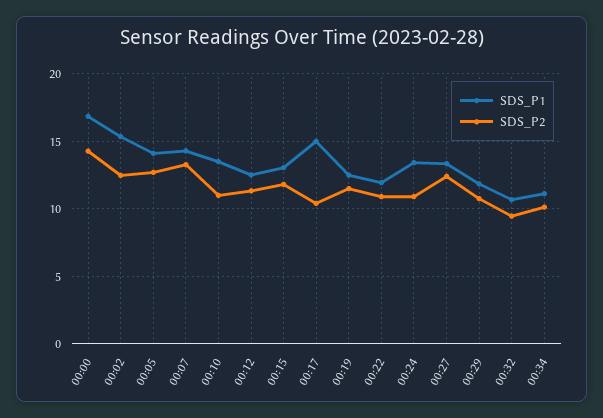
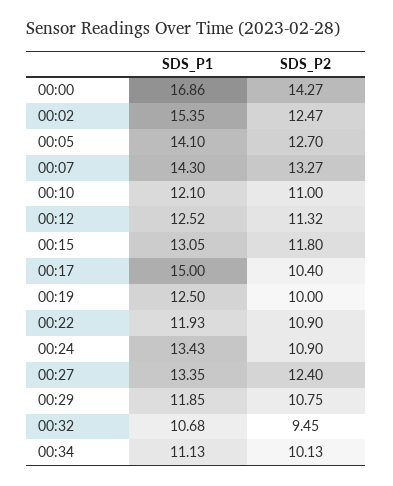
SDS_P1, 00:10: 13.5 -> 12.1
SDS_P2, 00:19: 11.5 -> 10

